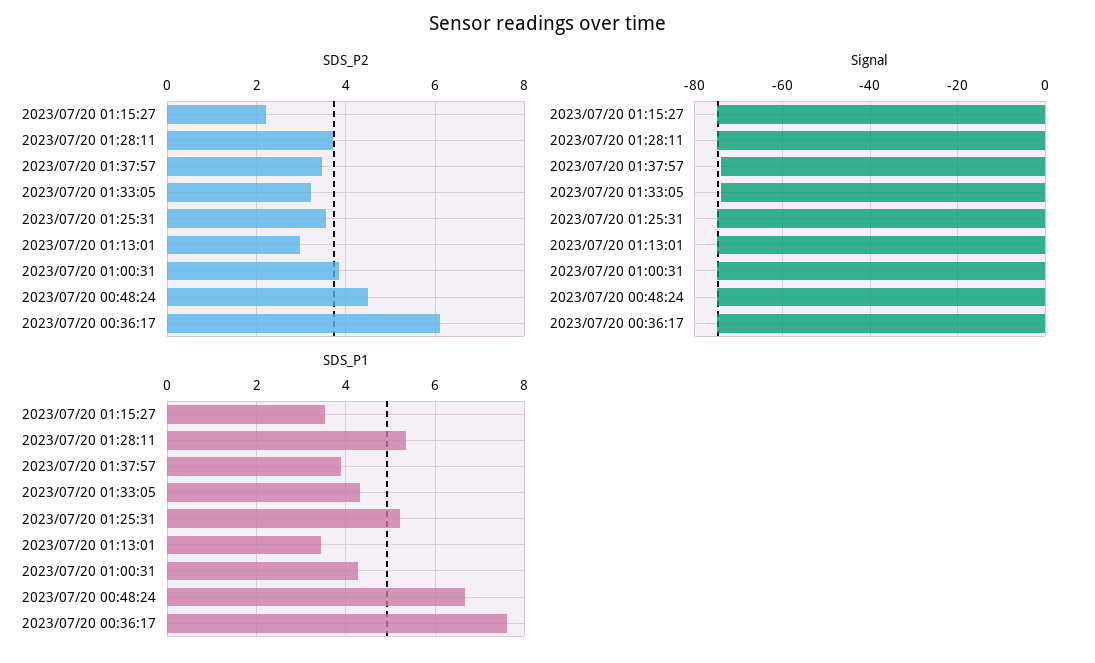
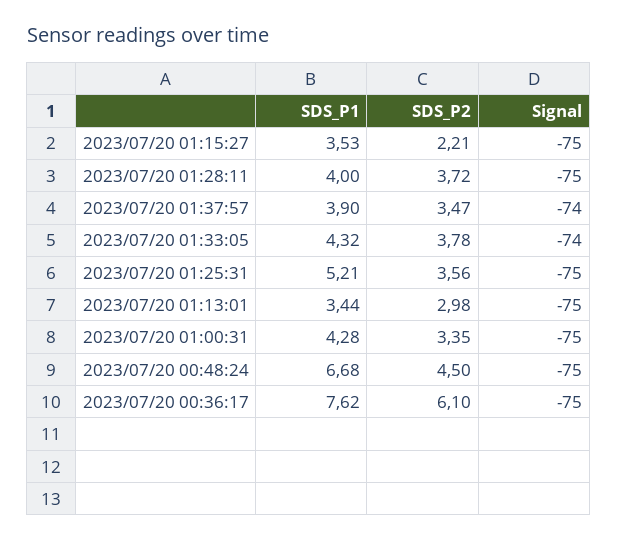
SDS_P2, 2023/07/20 01:33:05: 3.2 -> 3.78
SDS_P2, 2023/07/20 01:00:31: 3.8 -> 3.35
SDS_P1, 2023/07/20 01:28:11: 5.4 -> 4

